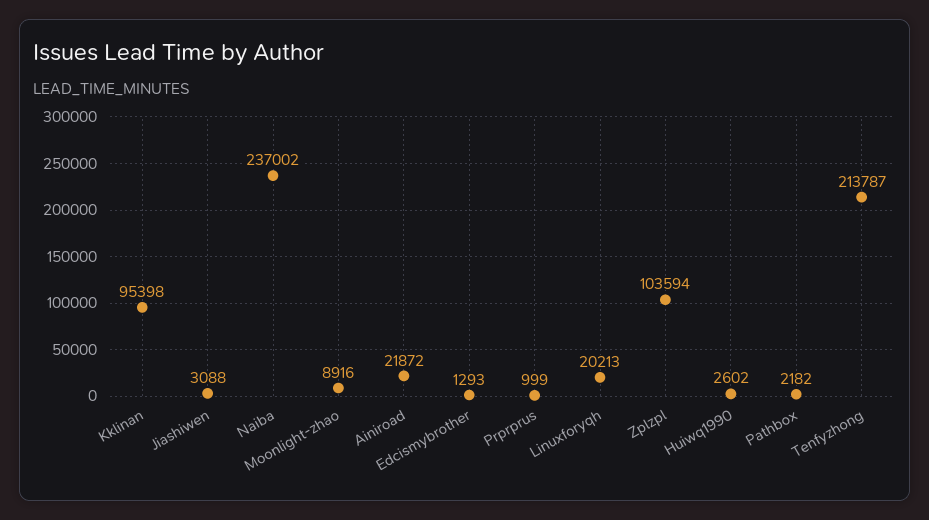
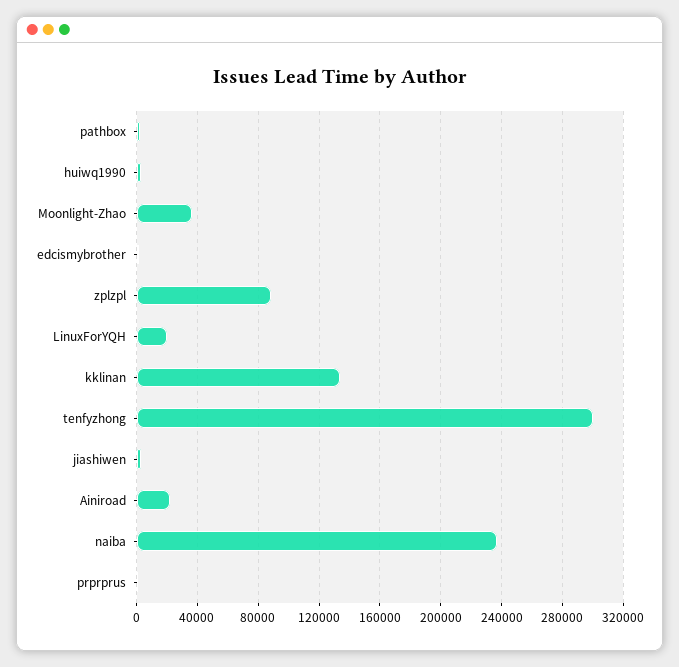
Kklinan: 95398 -> 135000
Moonlight-zhao: 8916 -> 35000
Zplzpl: 103594 -> 90000
Tenfyzhong: 213787 -> 300000

